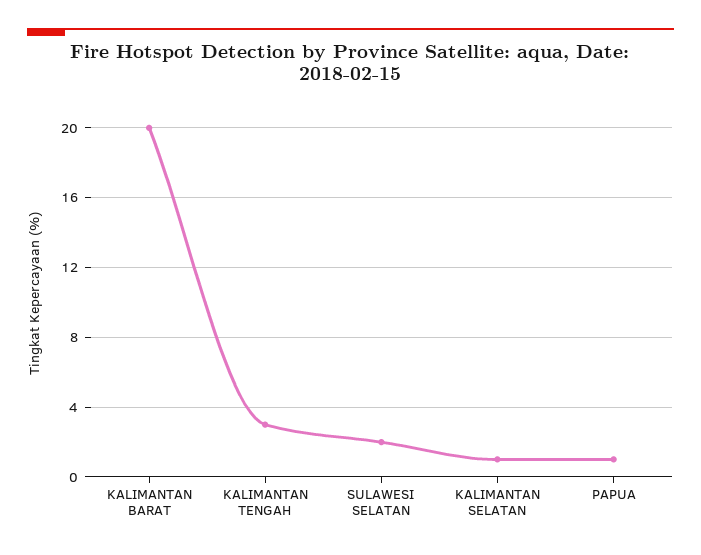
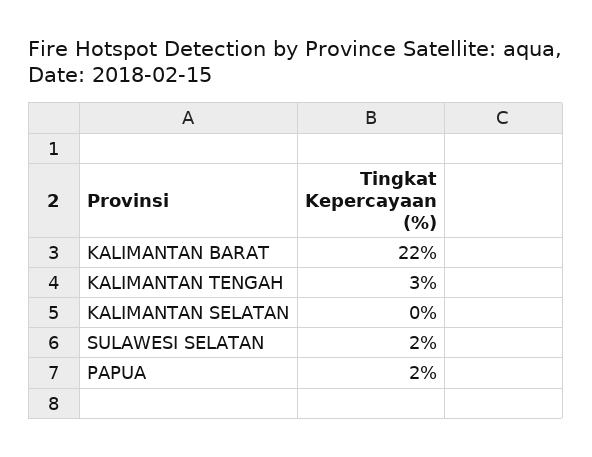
KALIMANTAN BARAT: 20 -> 22
KALIMANTAN SELATAN: 1 -> 0
PAPUA: 1 -> 2

